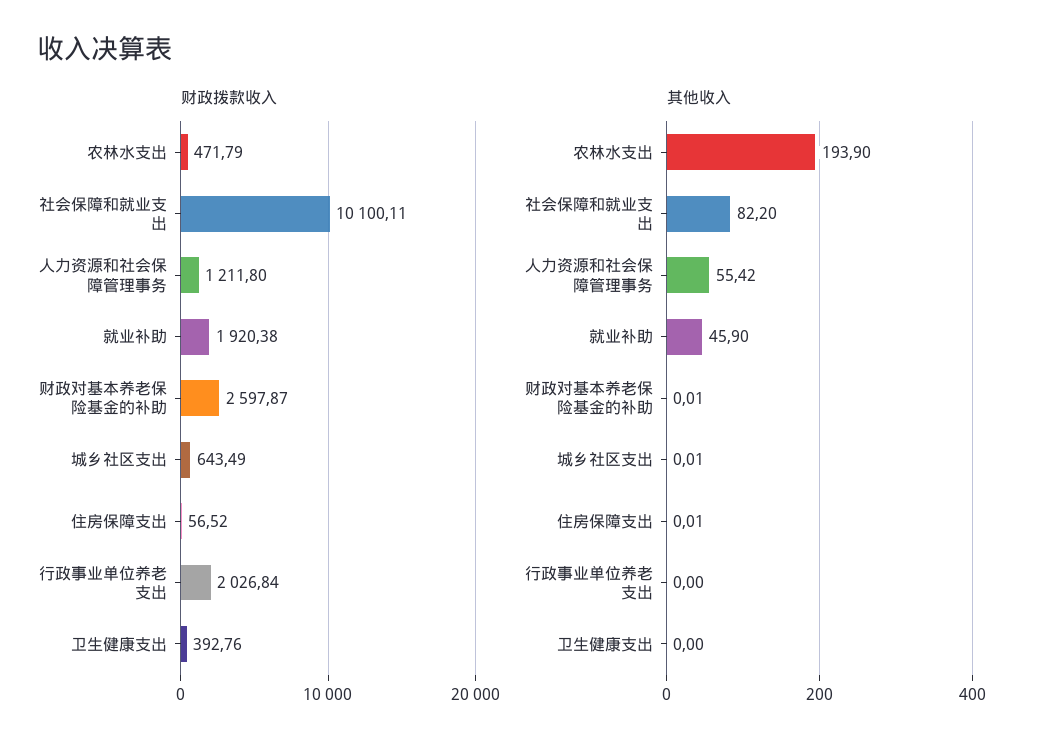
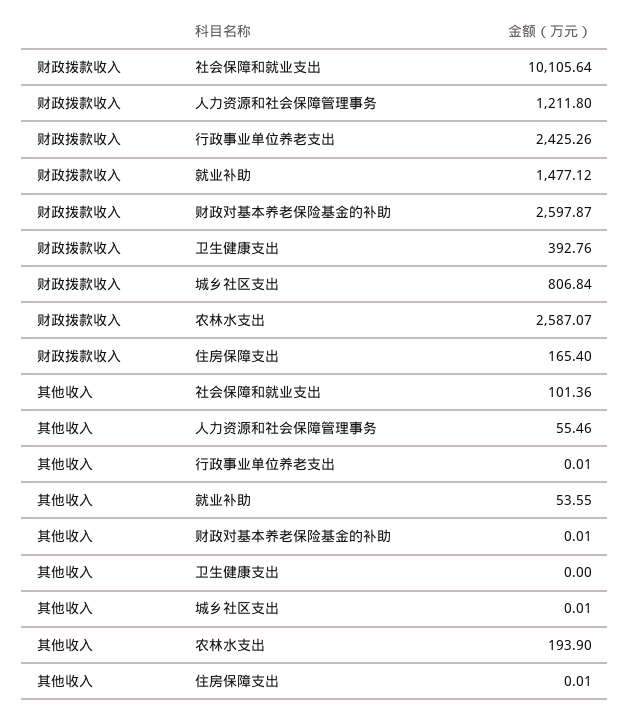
财政拨款收入, 农林水支出: 471.79 -> 2587.07
财政拨款收入, 社会保障和就业支出: 10100.11 -> 10105.64
财政拨款收入, 就业补助: 1920.38 -> 1477.12
财政拨款收入, 城乡社区支出: 643.49 -> 806.84
财政拨款收入, 住房保障支出: 56.52 -> 165.4
财政拨款收入, 行政事业单位养老支出: 2026.84 -> 2425.26
其他收入, 社会保障和就业支出: 82.2 -> 101.36
其他收入, 人力资源和社会保障管理事务: 55.42 -> 55.46
其他收入, 就业补助: 45.9 -> 53.55
其他收入, 行政事业单位养老支出: 0 -> 0.01

